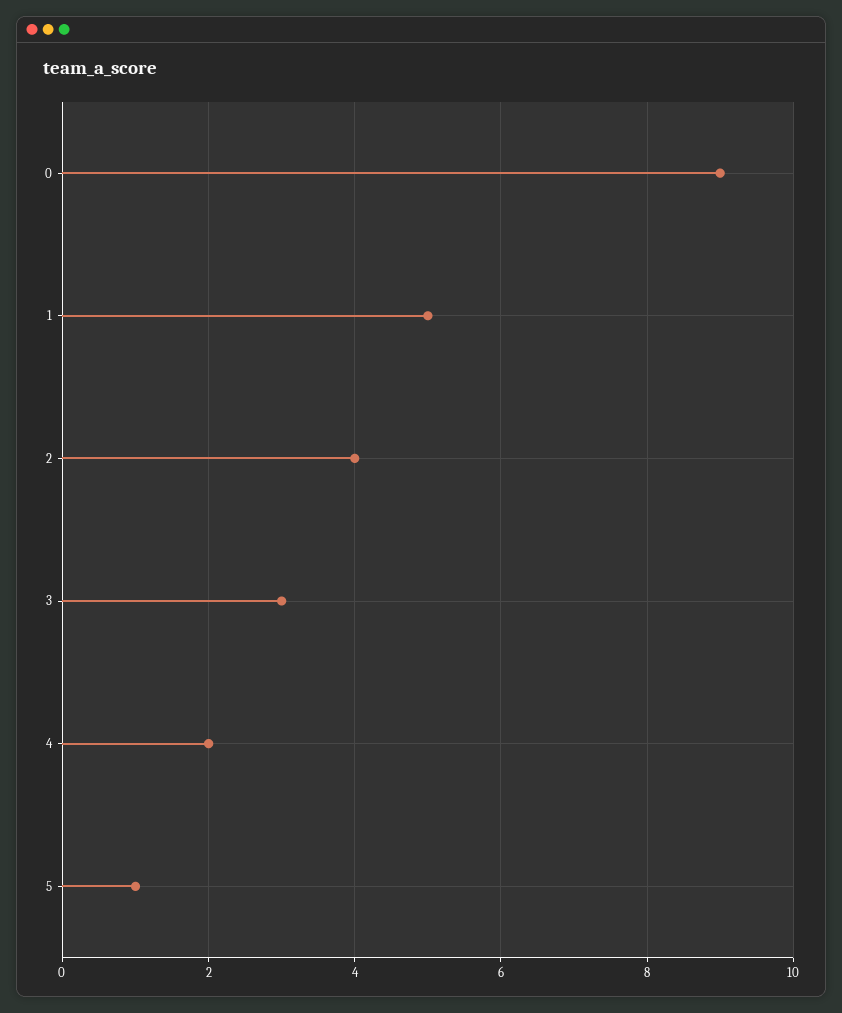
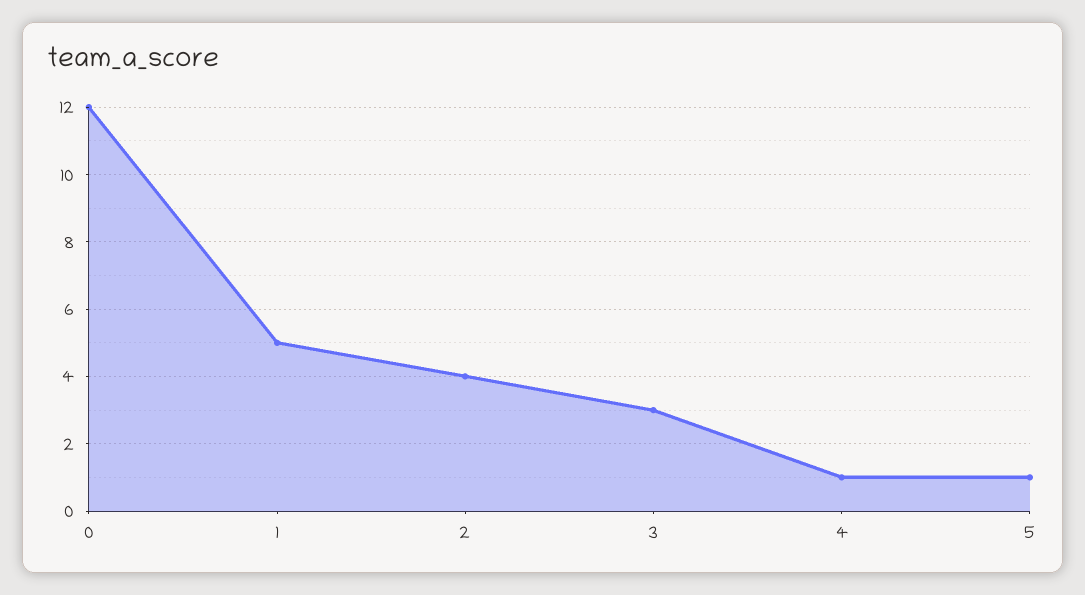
0: 9 -> 12
4: 2 -> 1

